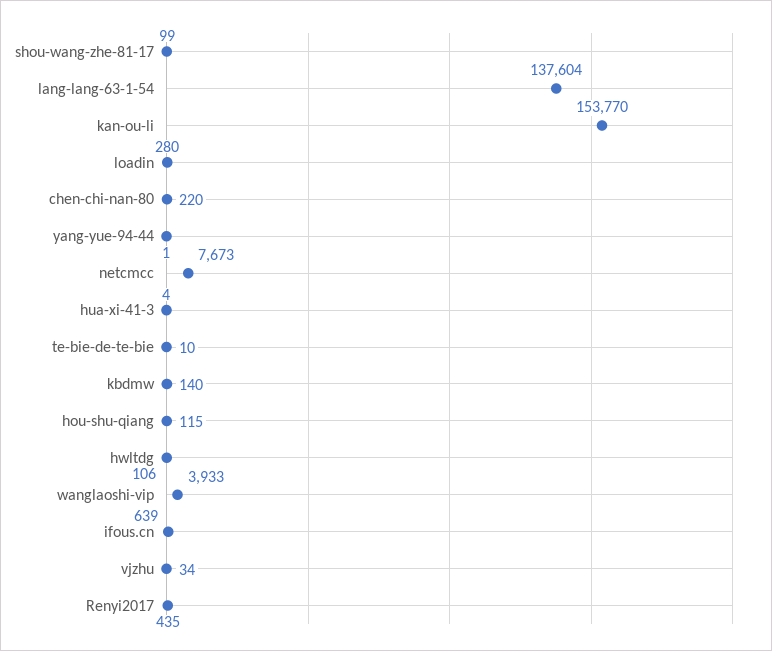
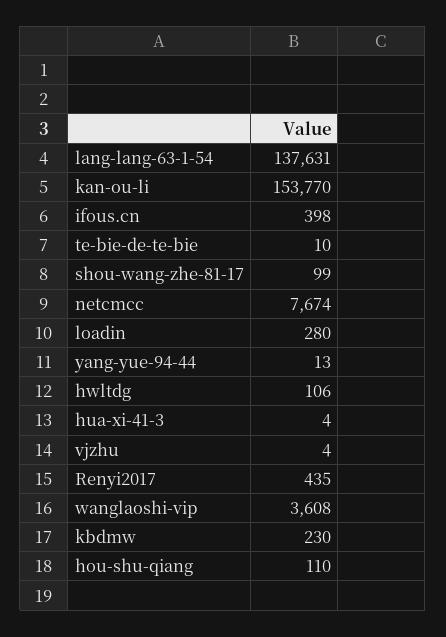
lang-lang-63-1-54: 137604 -> 137631
chen-chi-nan-80: 220 -> none
yang-yue-94-44: 1 -> 13
netcmcc: 7673 -> 7674
kbdmw: 140 -> 230
hou-shu-qiang: 115 -> 110
wanglaoshi-vip: 3933 -> 3608
ifous.cn: 639 -> 398
vjzhu: 34 -> 4

